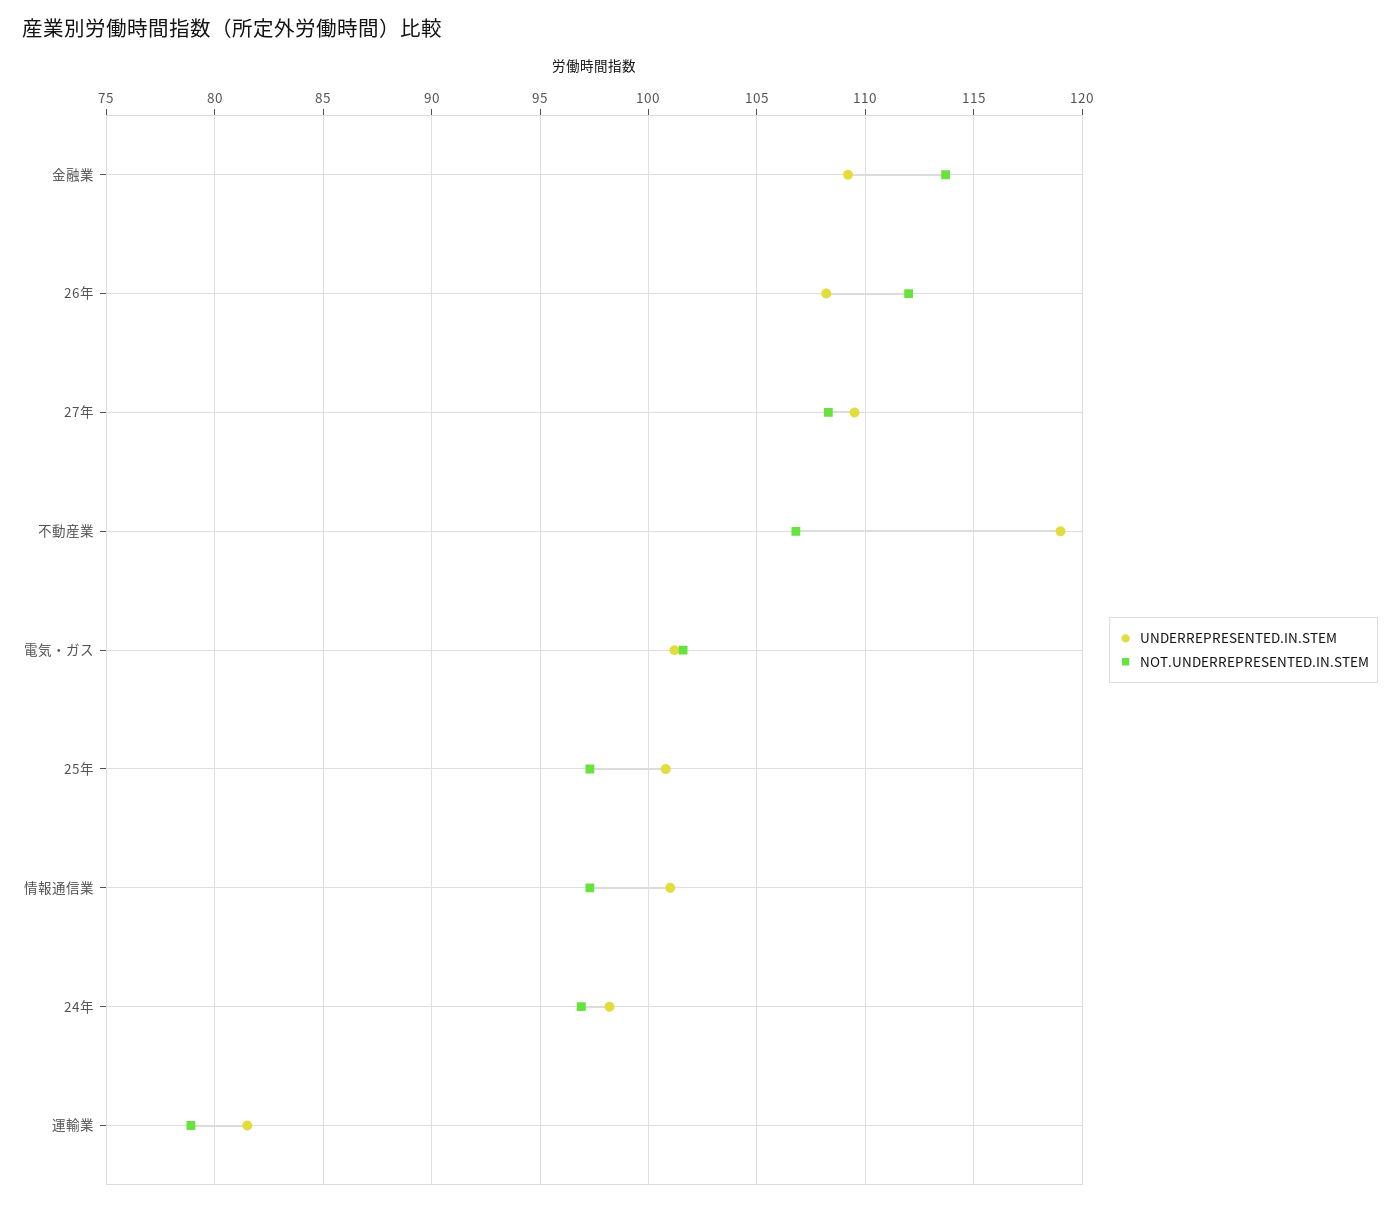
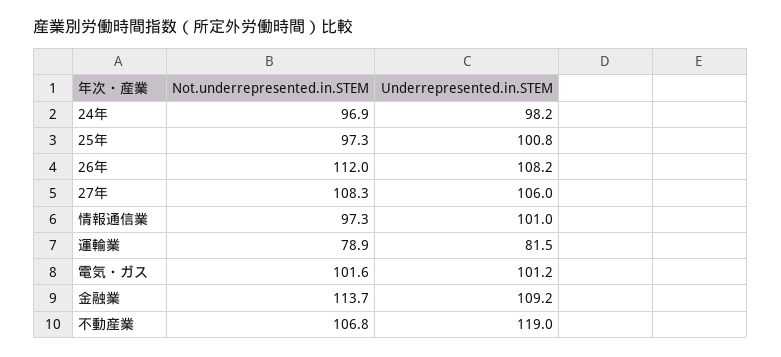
UNDERREPRESENTED.IN.STEM, 27年: 109.5 -> 106

